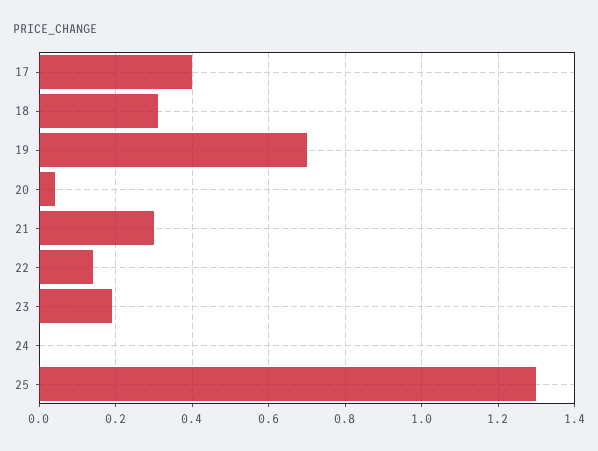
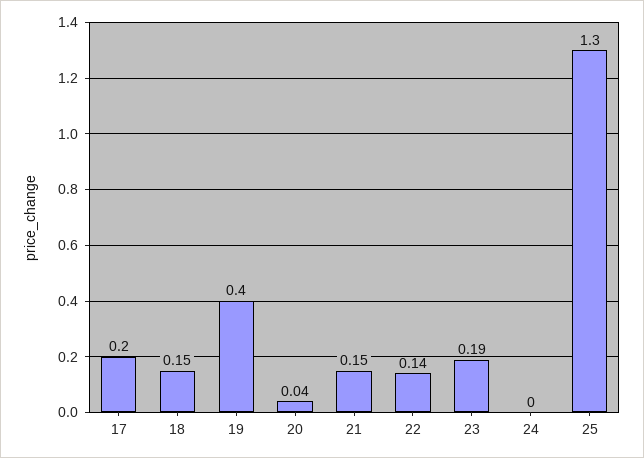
17: 0.4 -> 0.2
18: 0.3 -> 0.15
19: 0.7 -> 0.4
21: 0.3 -> 0.15

